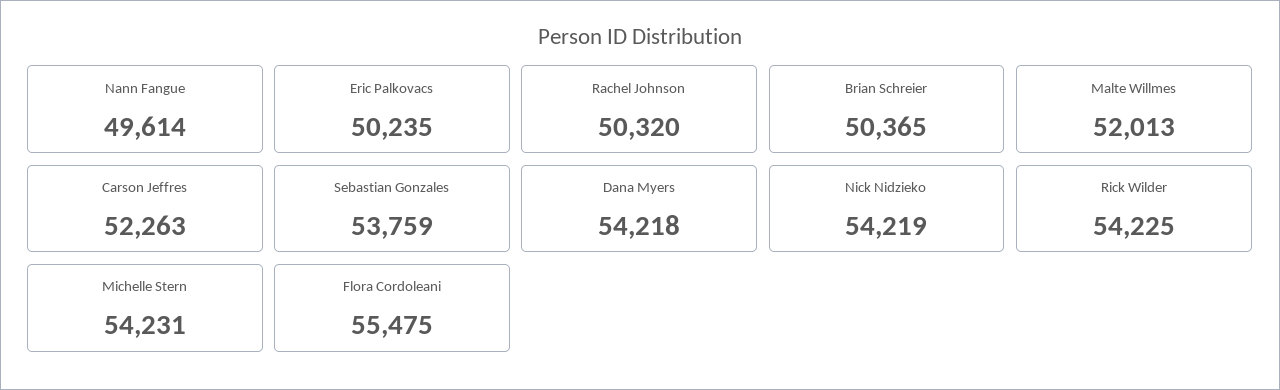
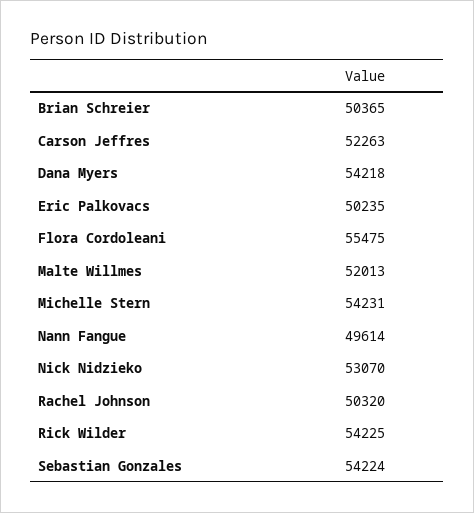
Sebastian Gonzales: 53759 -> 54224
Nick Nidzieko: 54219 -> 53070

